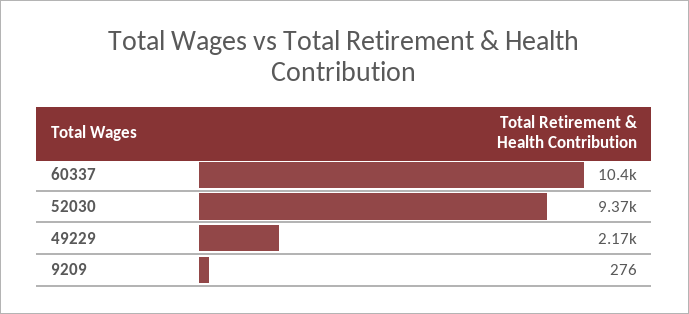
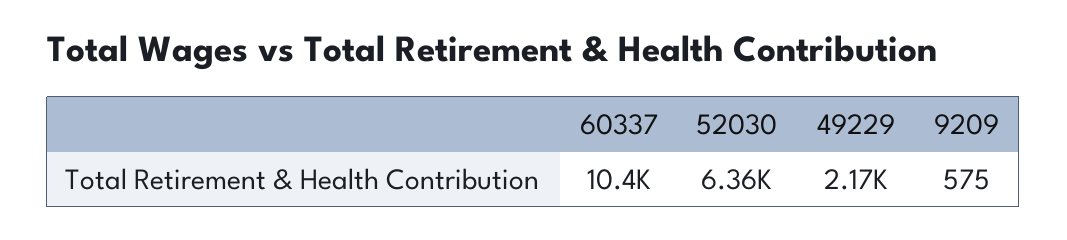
52030: 9370 -> 6360
9209: 276 -> 575

